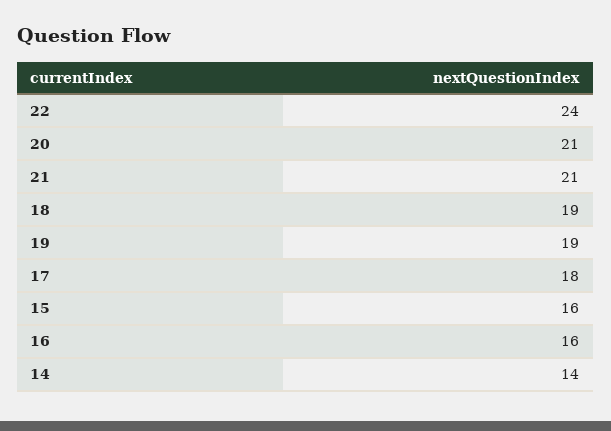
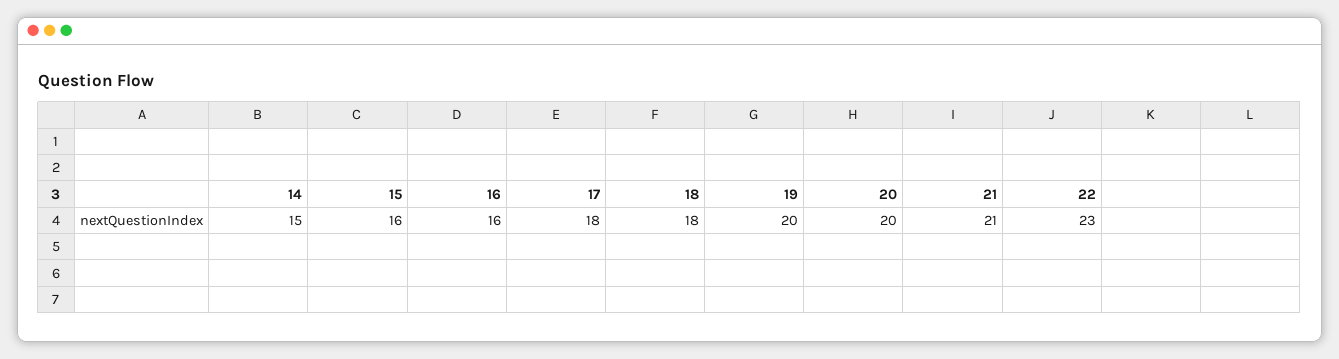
22: 24 -> 23
20: 21 -> 20
18: 19 -> 18
19: 19 -> 20
14: 14 -> 15

